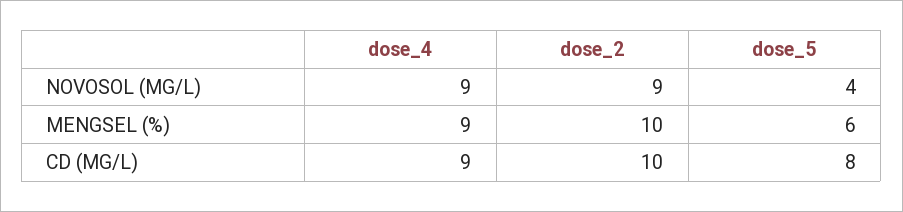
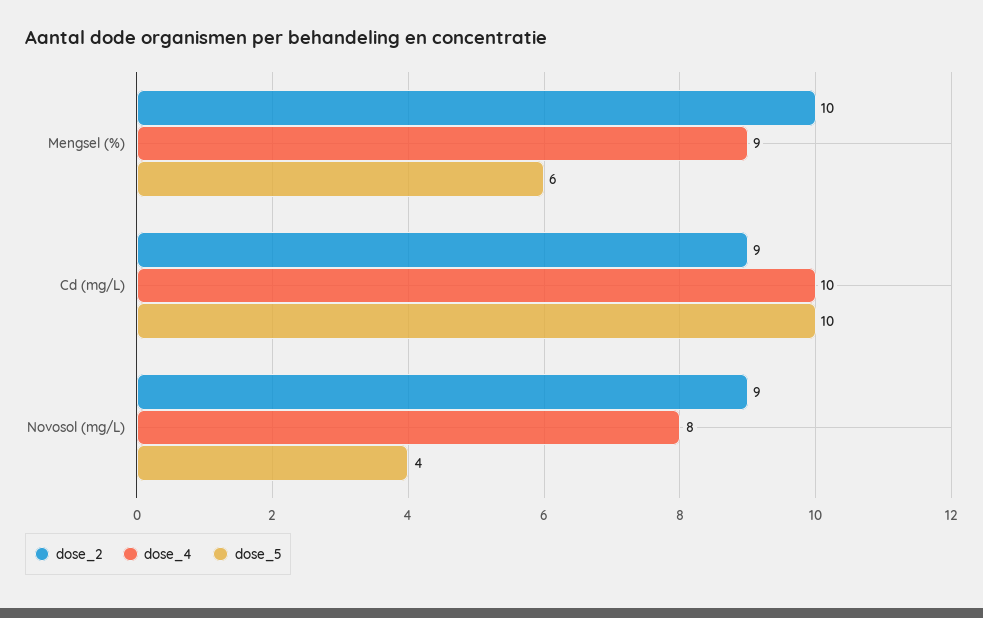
dose_4, NOVOSOL (MG/L): 9 -> 8
dose_4, CD (MG/L): 9 -> 10
dose_2, CD (MG/L): 10 -> 9
dose_5, CD (MG/L): 8 -> 10

